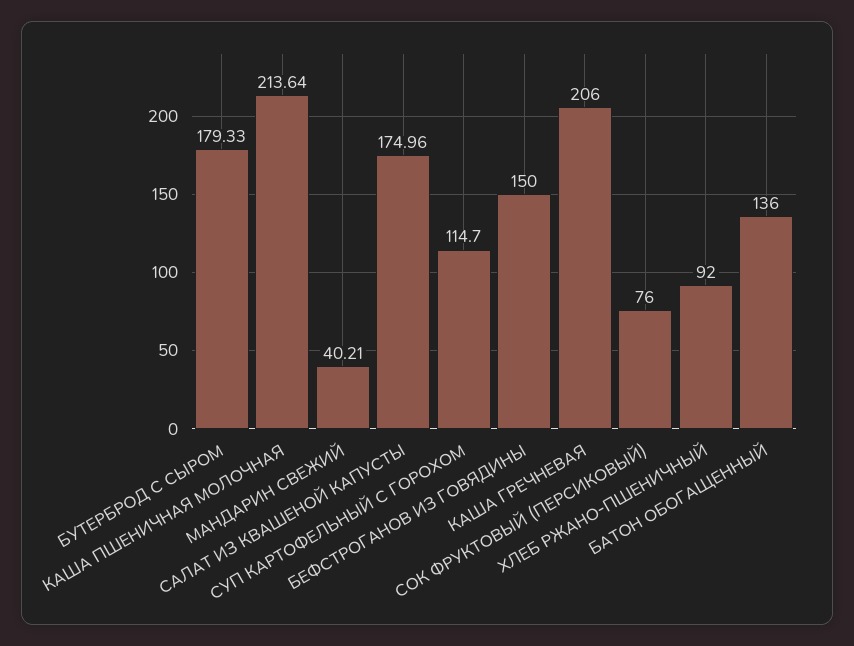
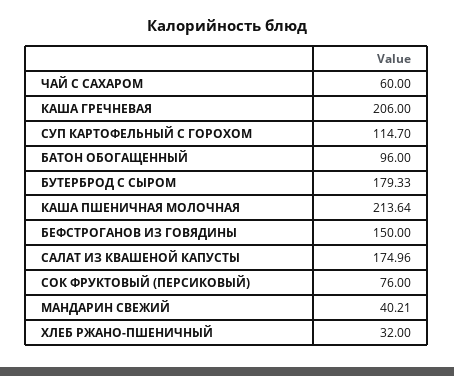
ХЛЕБ РЖАНО-ПШЕНИЧНЫЙ: 92 -> 32
БАТОН ОБОГАЩЕННЫЙ: 136 -> 96
ЧАЙ С САХАРОМ: none -> 60

